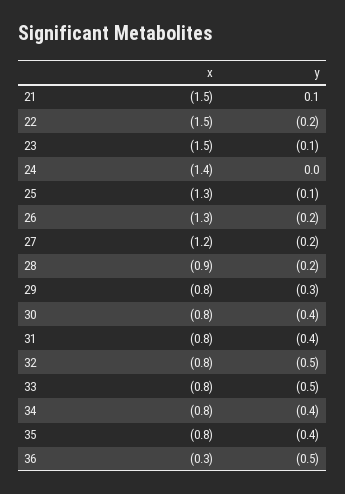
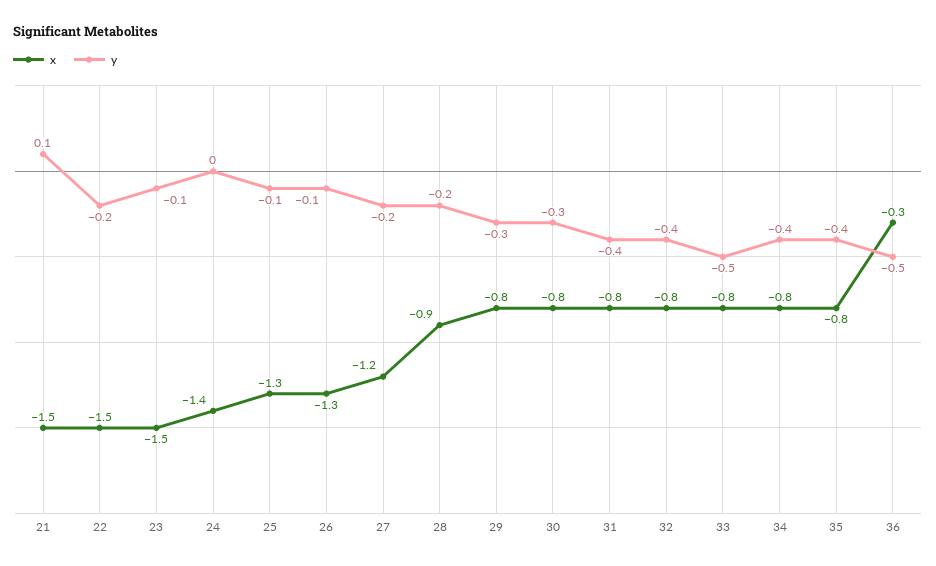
y, 26: -0.2 -> -0.1
y, 30: -0.4 -> -0.3
y, 32: -0.5 -> -0.4

